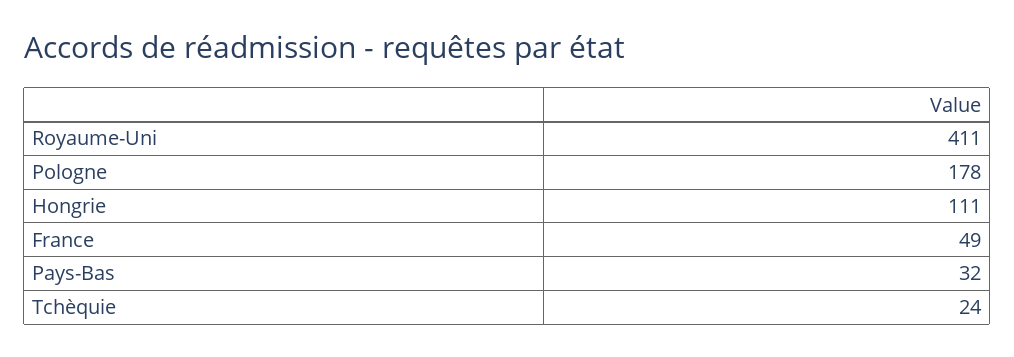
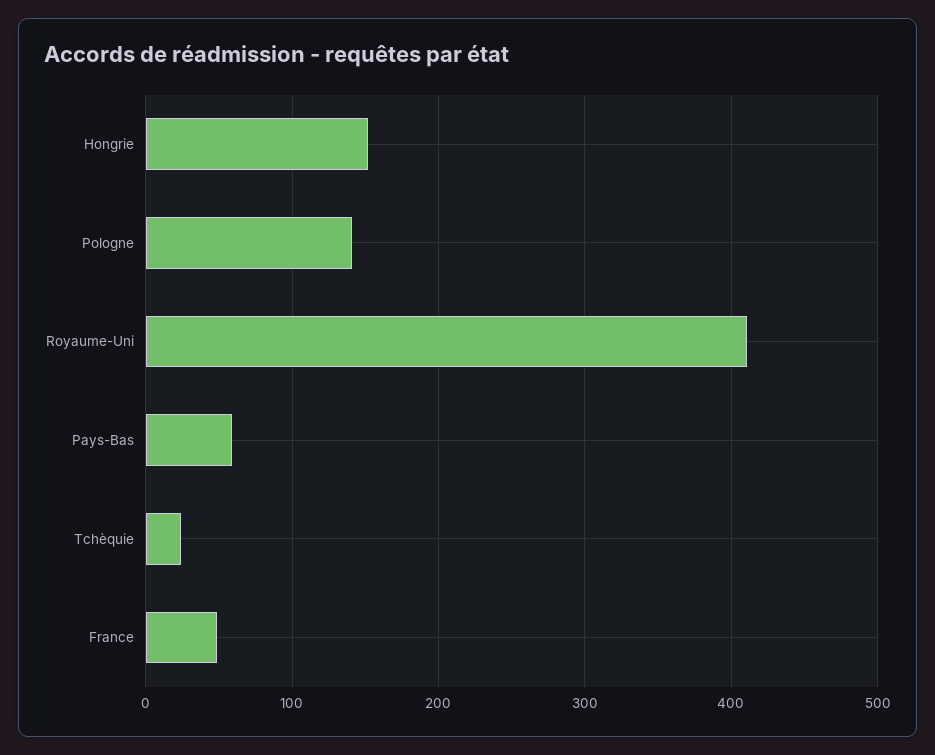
Pologne: 178 -> 140
Hongrie: 111 -> 150
Pays-Bas: 32 -> 60

